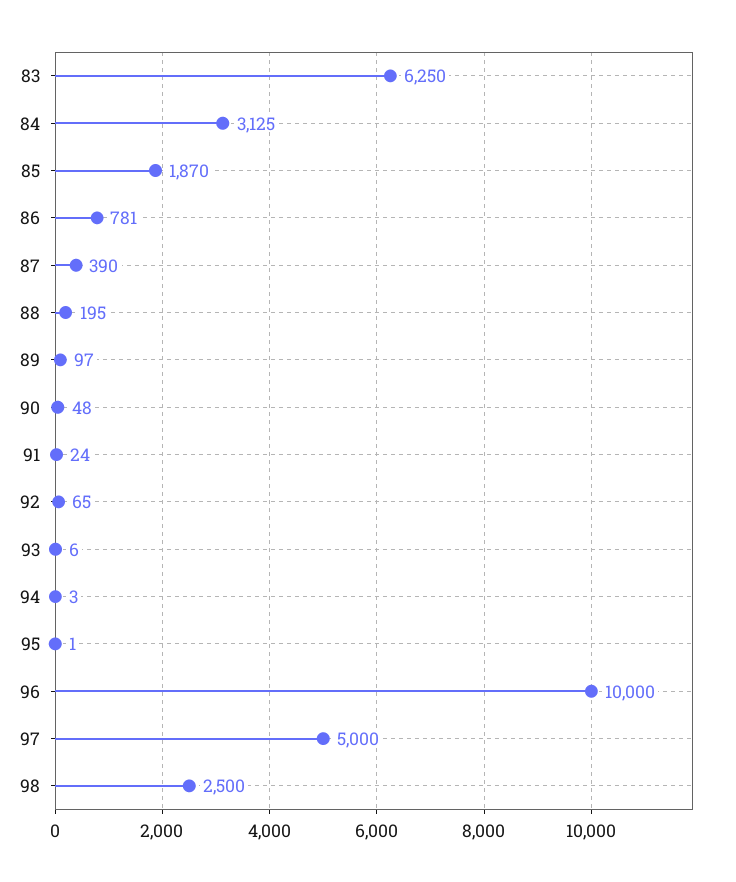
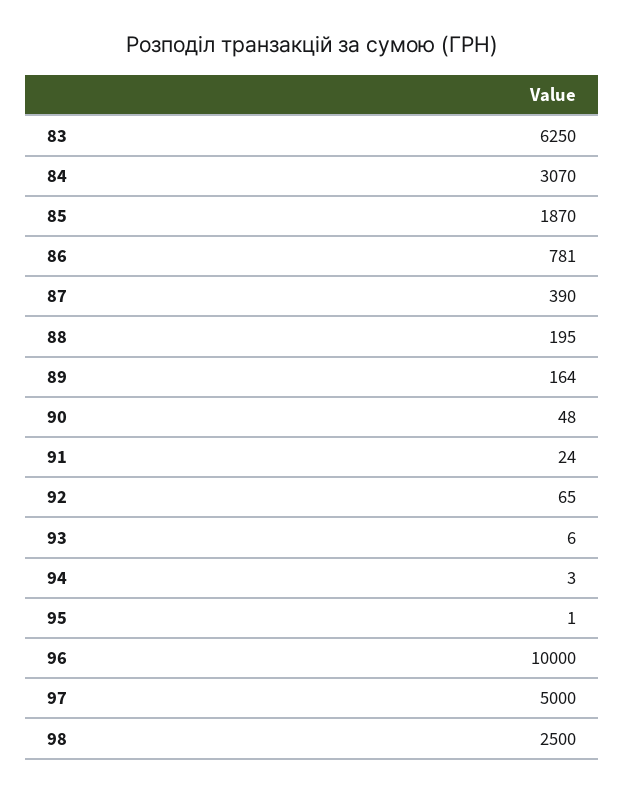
84: 3125 -> 3070
89: 97 -> 164

